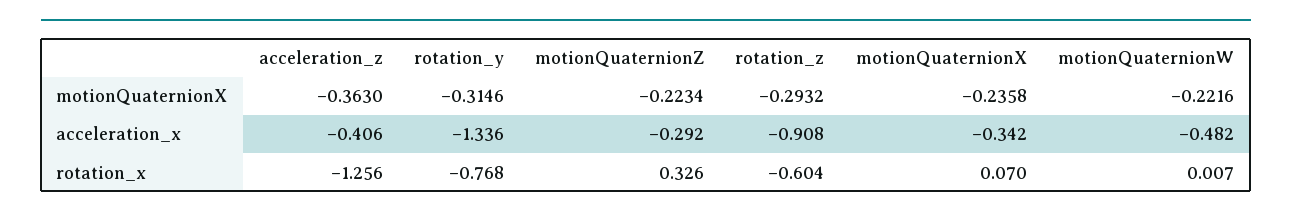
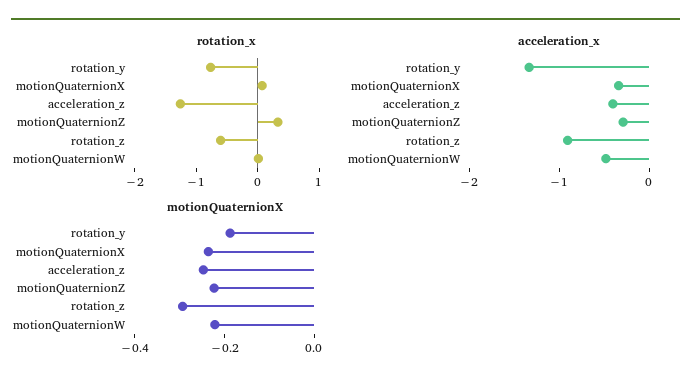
motionQuaternionX, acceleration_z: -0.363 -> -0.25
motionQuaternionX, rotation_y: -0.3146 -> -0.2

